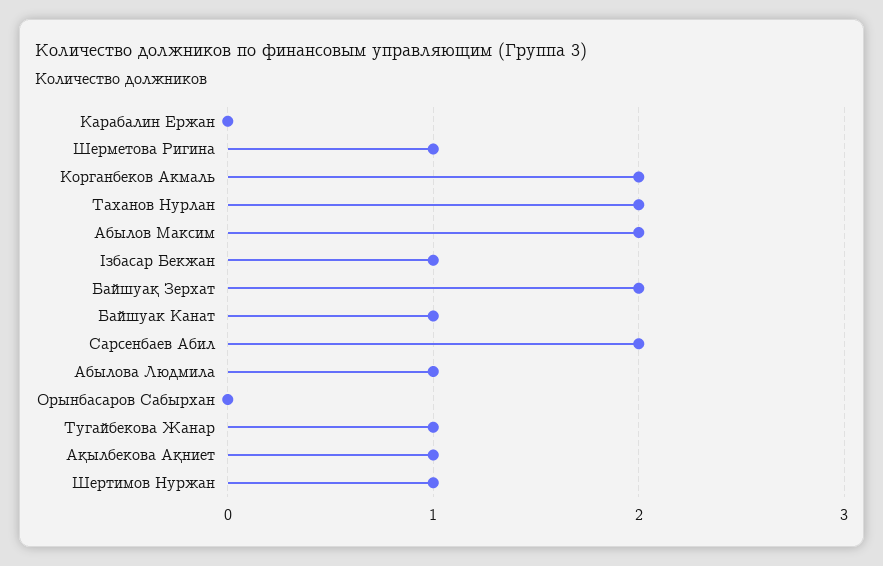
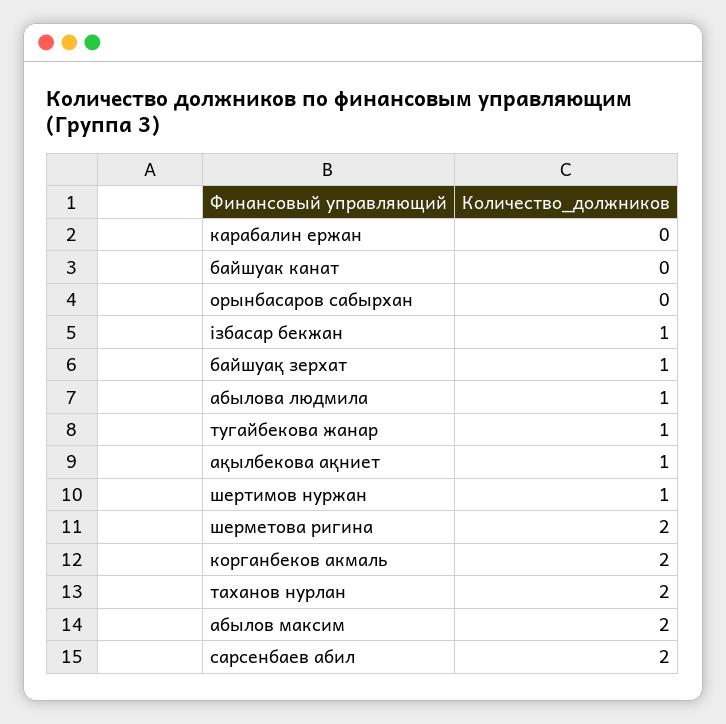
Шерметова Ригина: 1 -> 2
Байшуақ Зерхат: 2 -> 1
Байшуак Канат: 1 -> 0

